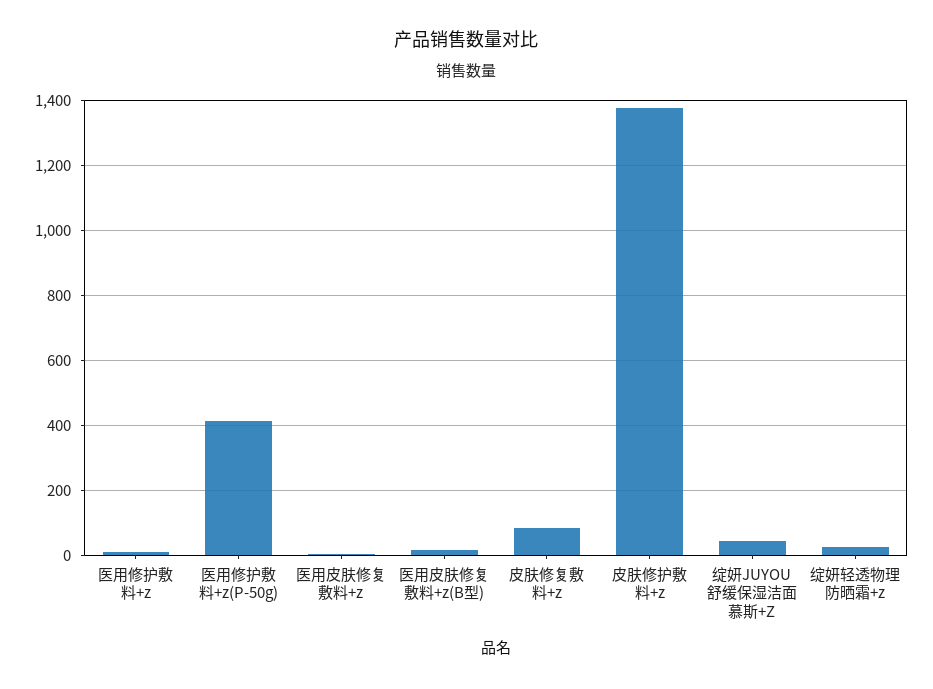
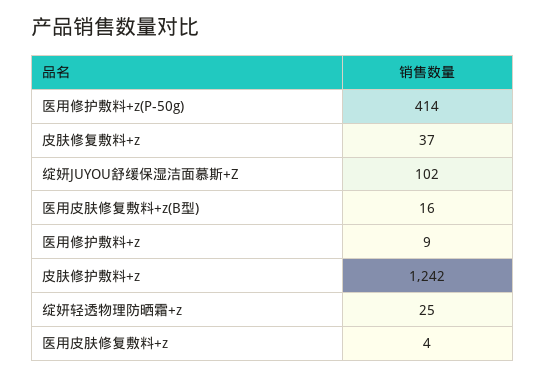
皮肤修复敷料+z: 80 -> 37
皮肤修护敷料+z: 1380 -> 1242
绽妍JUYOU舒缓保湿洁面慕斯+Z: 40 -> 102

